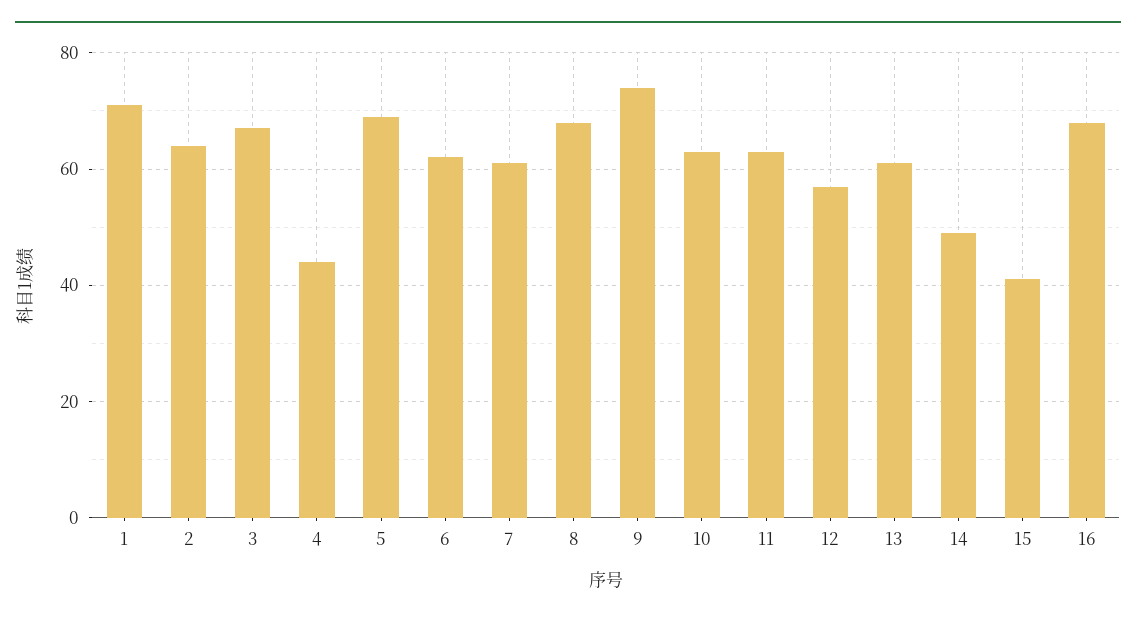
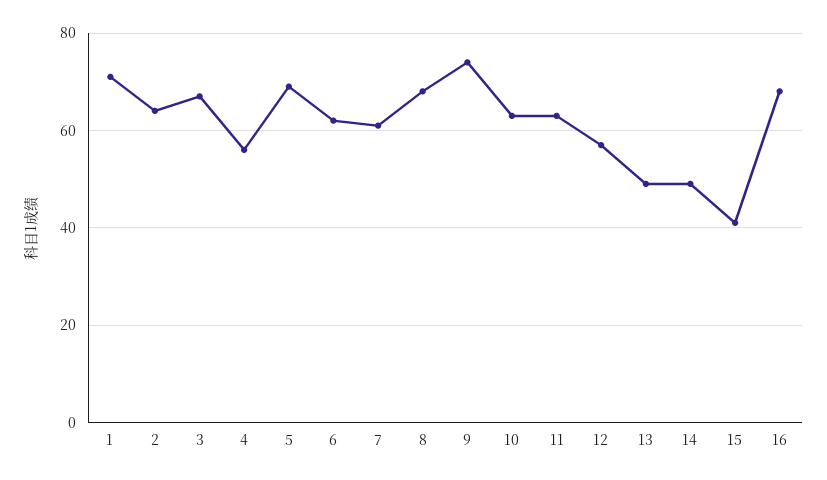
4: 45 -> 55
13: 60 -> 50

